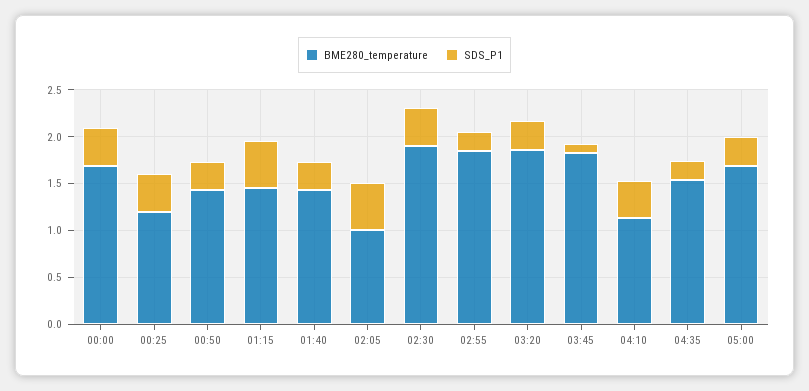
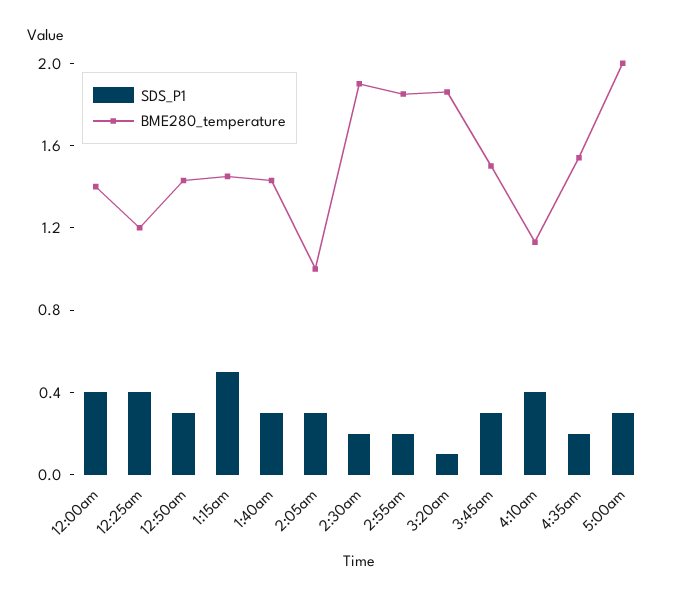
BME280_temperature, 00:00: 1.7 -> 1.4
SDS_P1, 02:05: 0.5 -> 0.3
SDS_P1, 02:30: 0.4 -> 0.2
SDS_P1, 03:20: 0.3 -> 0.1
BME280_temperature, 03:45: 1.8 -> 1.5
SDS_P1, 03:45: 0.1 -> 0.3
BME280_temperature, 05:00: 1.7 -> 2

